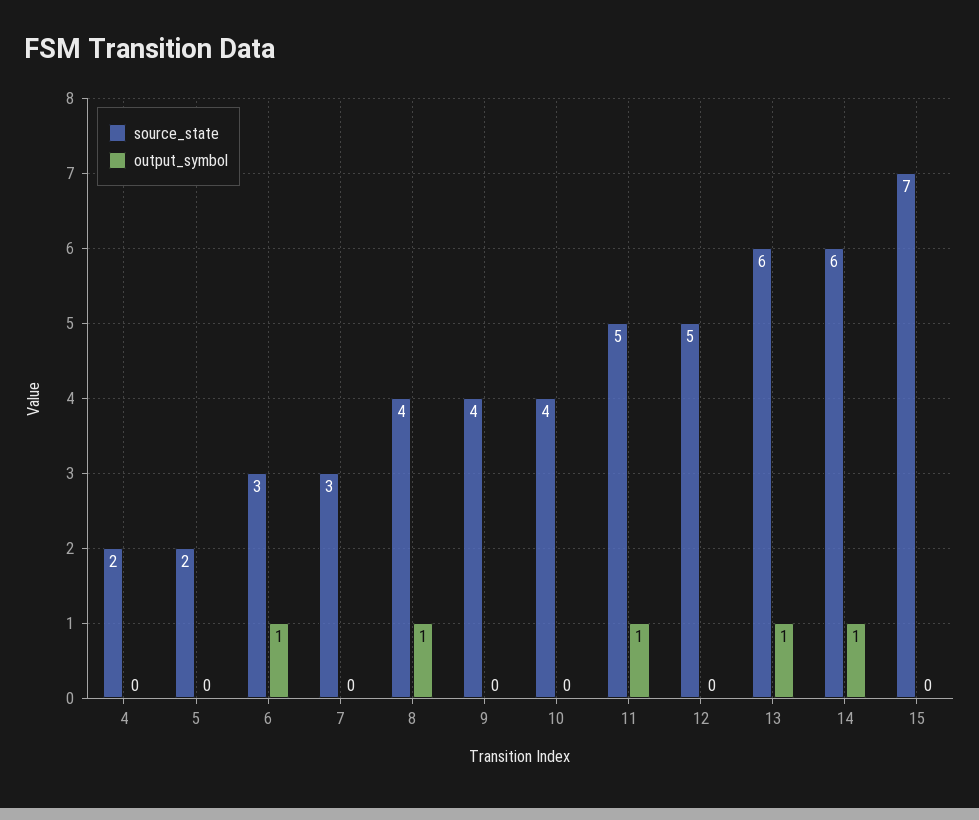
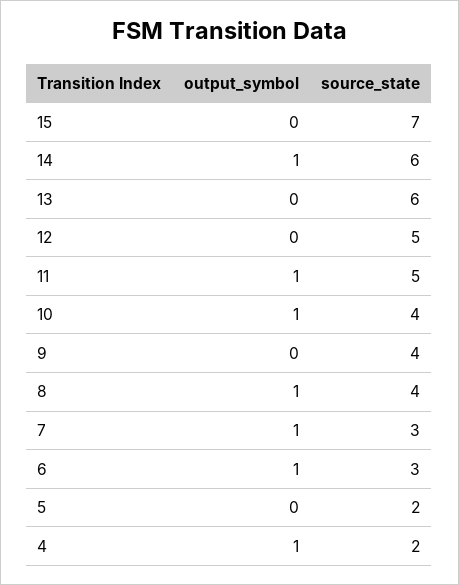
output_symbol, 4: 0 -> 1
output_symbol, 7: 0 -> 1
output_symbol, 10: 0 -> 1
output_symbol, 13: 1 -> 0

